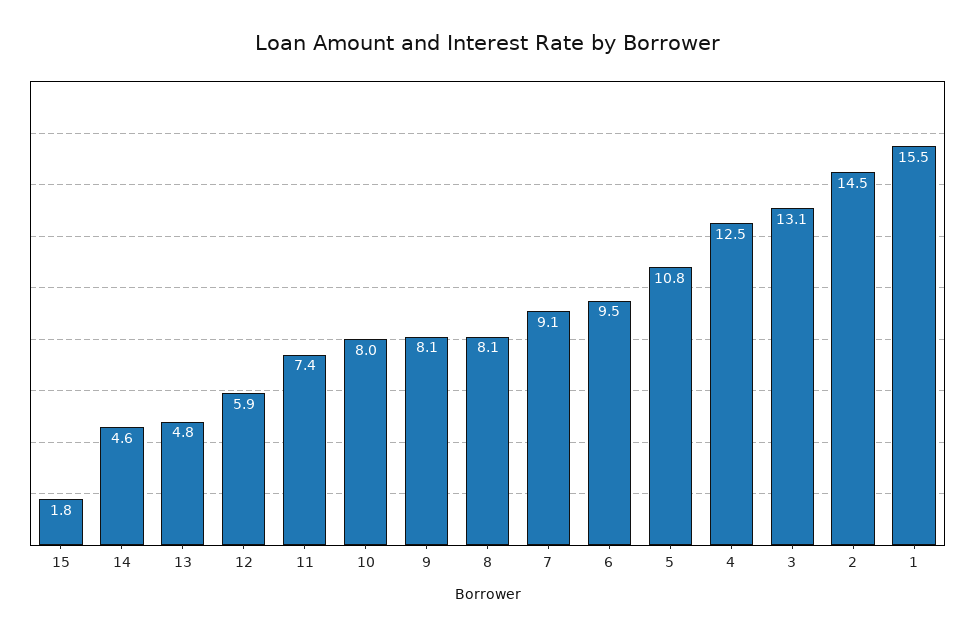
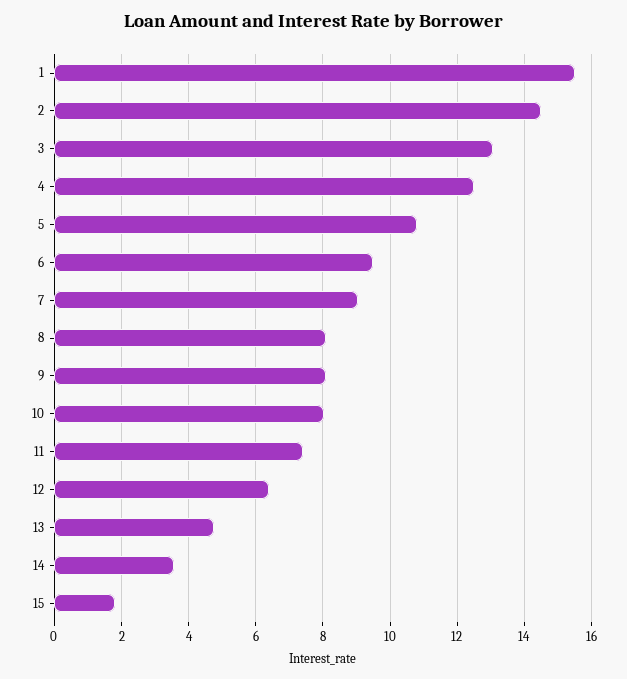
14: 4.6 -> 3.6
12: 5.9 -> 6.4

